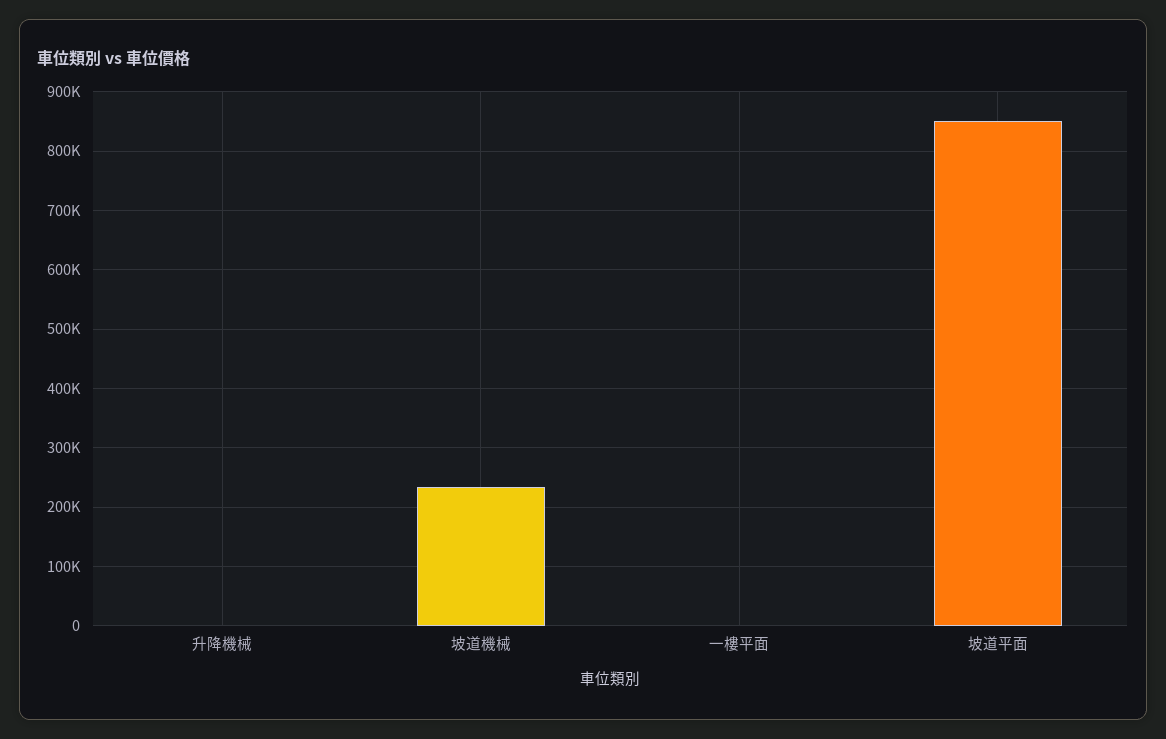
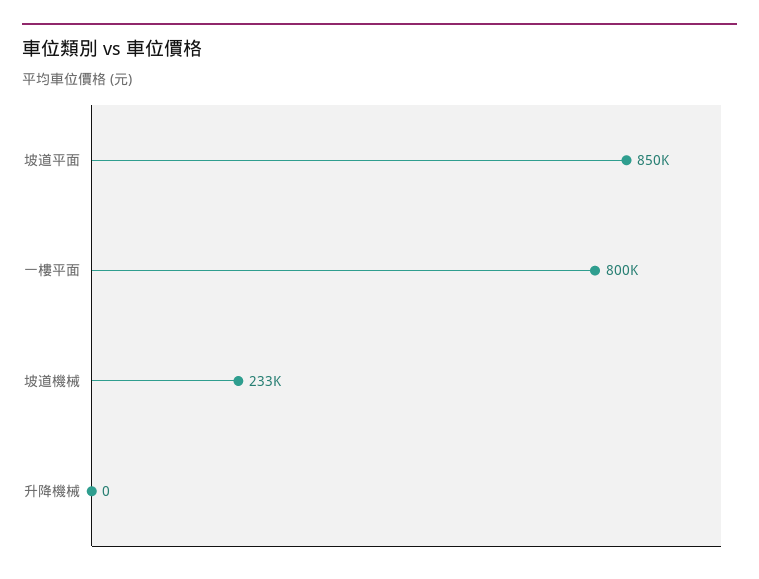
一樓平面: 0 -> 800000

